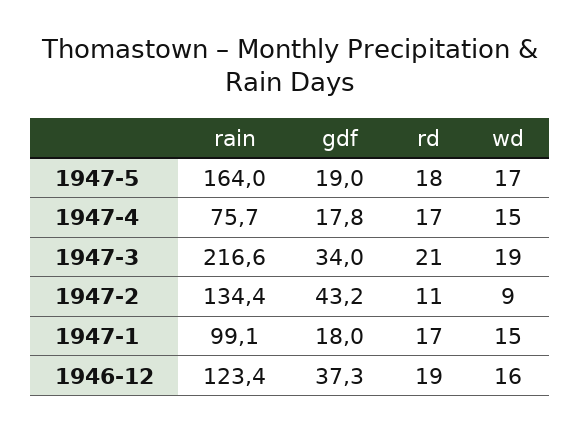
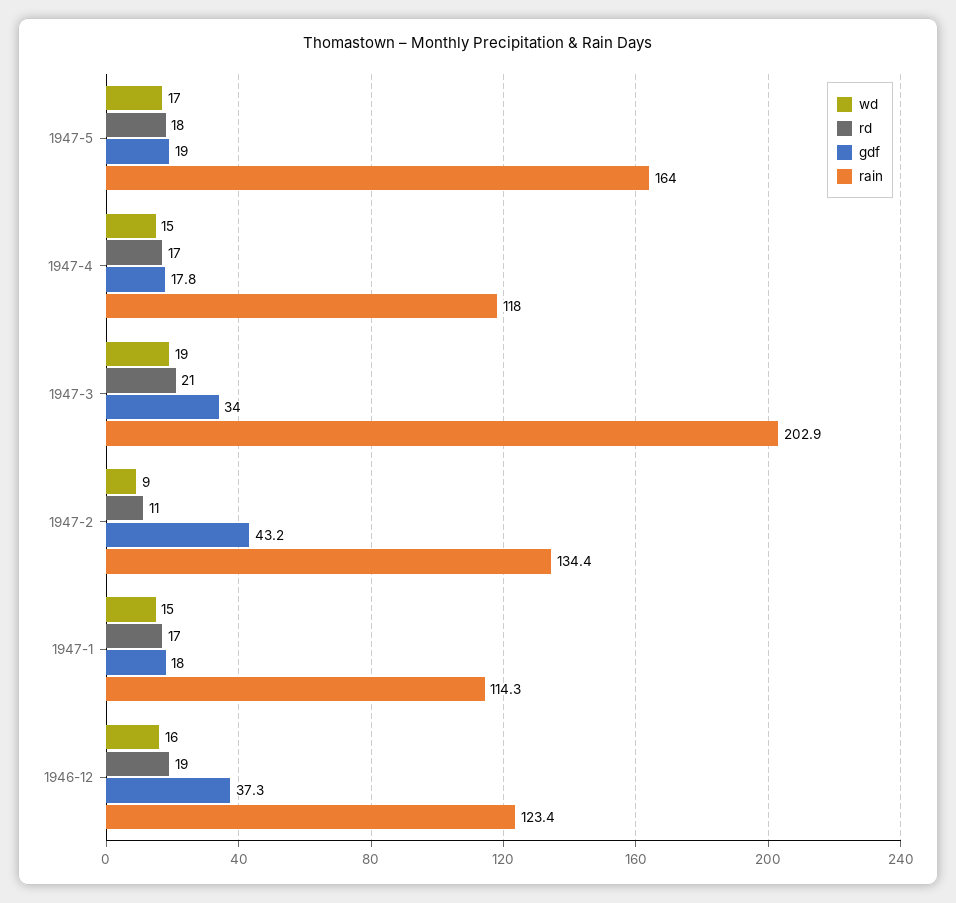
rain, 1947-4: 75.7 -> 118
rain, 1947-3: 216.6 -> 202.9
rain, 1947-1: 99.1 -> 114.3

